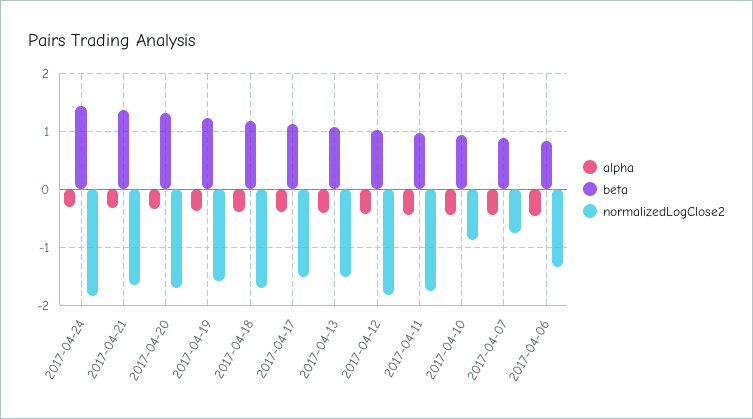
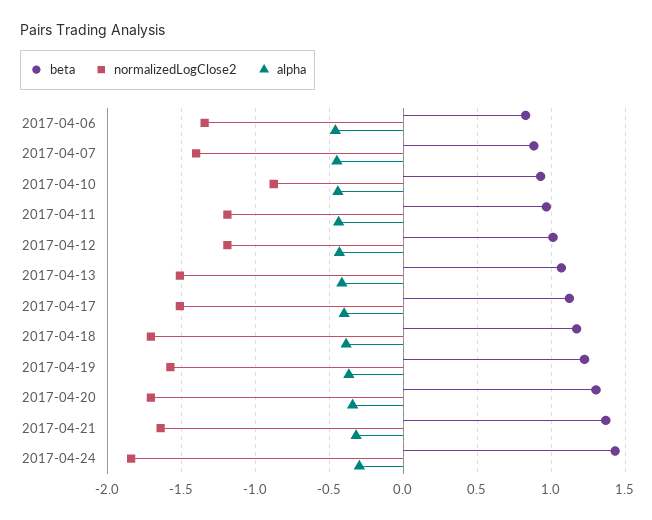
normalizedLogClose2, 2017-04-12: -1.8 -> -1.2
normalizedLogClose2, 2017-04-11: -1.8 -> -1.2
normalizedLogClose2, 2017-04-07: -0.8 -> -1.4

